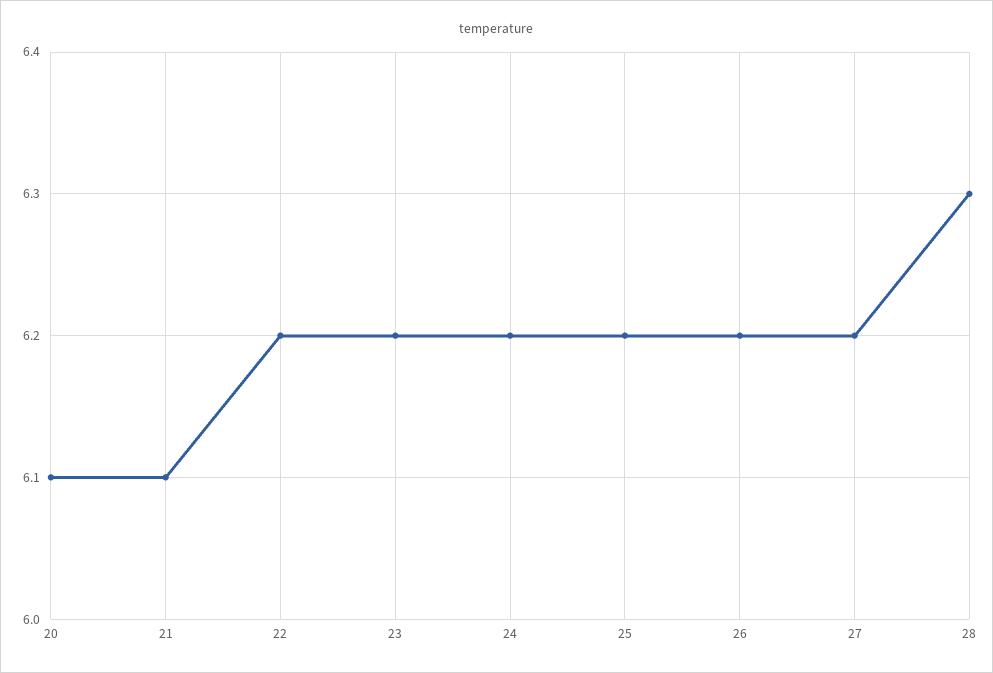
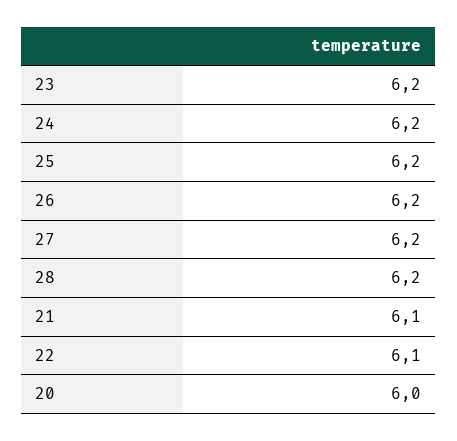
20: 6.1 -> 6
22: 6.2 -> 6.1
28: 6.3 -> 6.2

